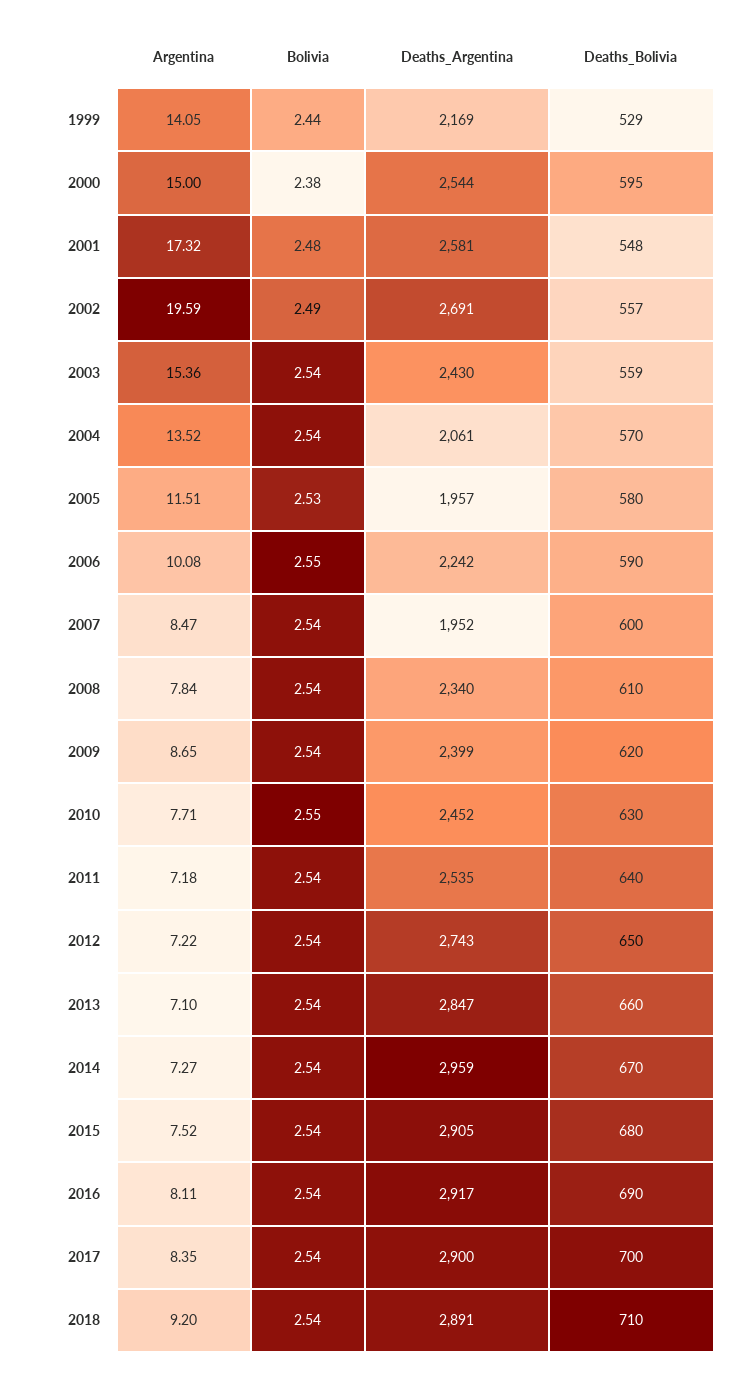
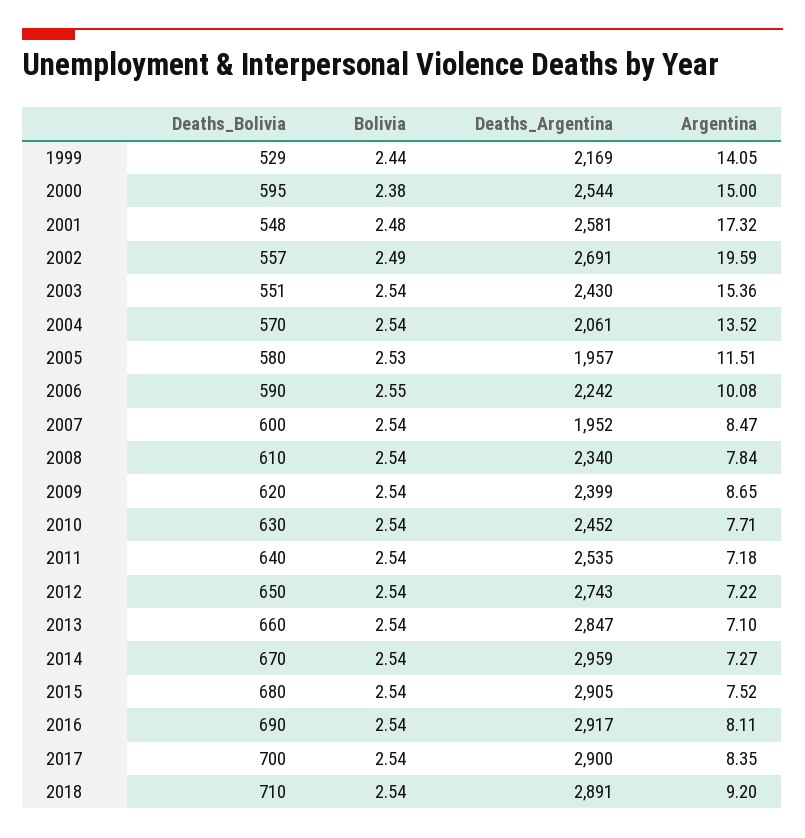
Deaths_Bolivia, 2003: 559 -> 551
Bolivia, 2010: 2.55 -> 2.54

